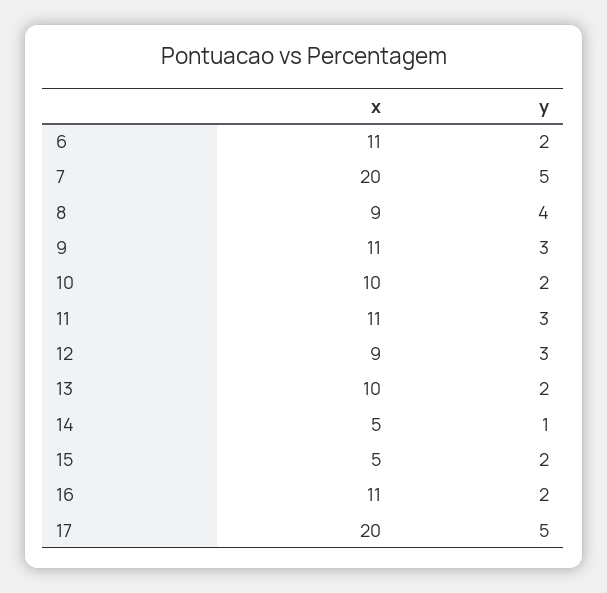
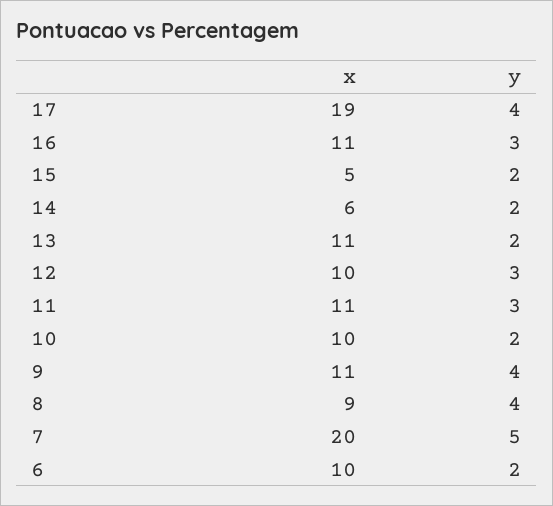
x, 6: 11 -> 10
y, 9: 3 -> 4
x, 12: 9 -> 10
x, 13: 10 -> 11
x, 14: 5 -> 6
y, 14: 1 -> 2
y, 16: 2 -> 3
x, 17: 20 -> 19
y, 17: 5 -> 4

